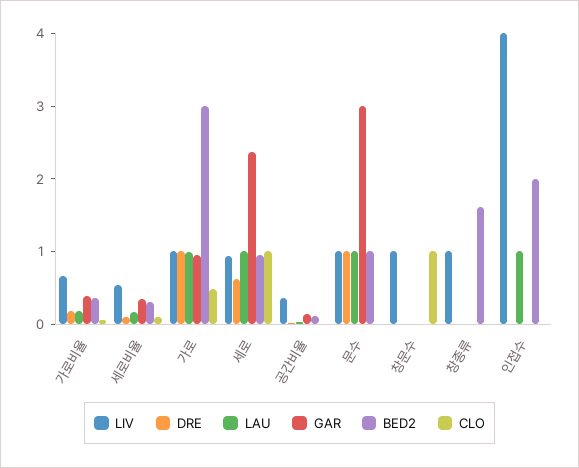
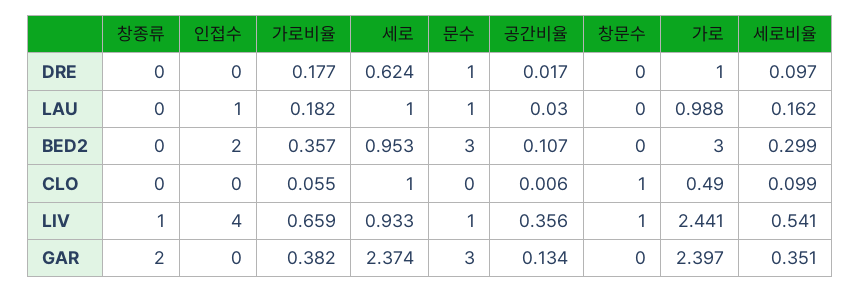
LIV, 가로: 1 -> 2.441
GAR, 가로: 1 -> 2.397
BED2, 문수: 1 -> 3
GAR, 창종류: 0 -> 2
BED2, 창종류: 1.6 -> 0

